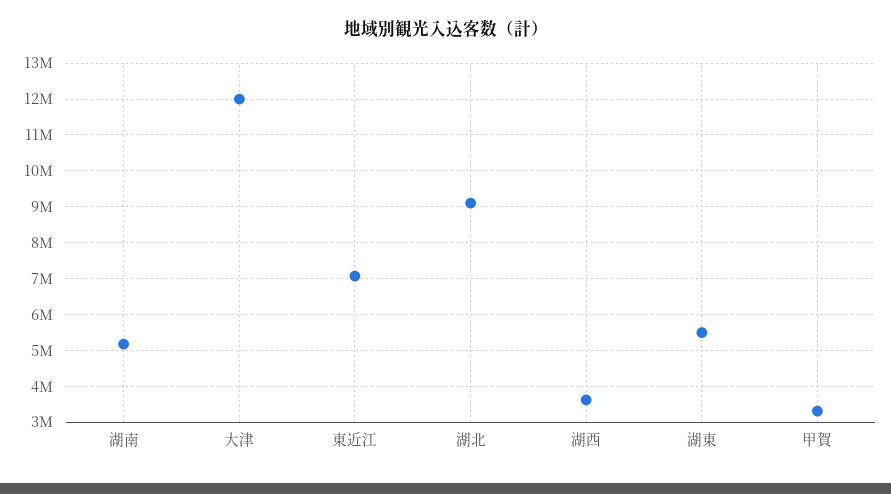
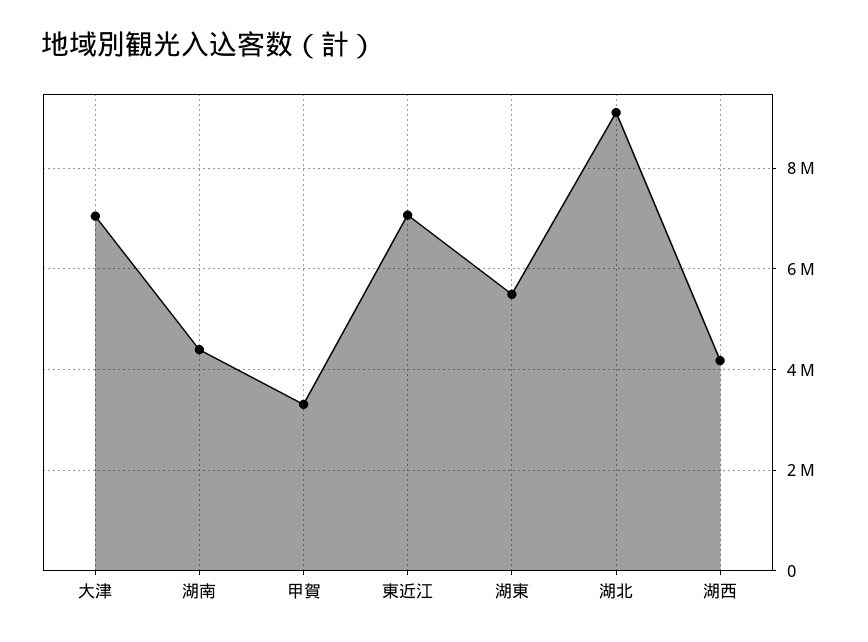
湖南: 5200000 -> 4400000
大津: 12000000 -> 7000000
湖西: 3600000 -> 4200000

